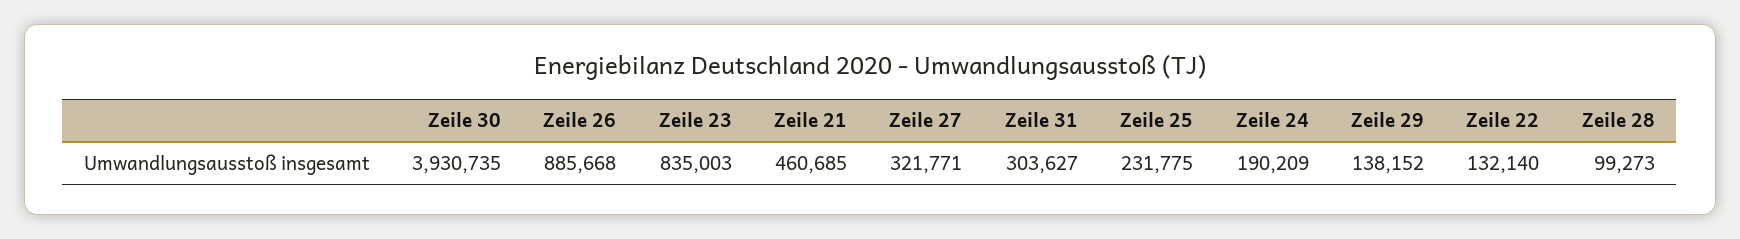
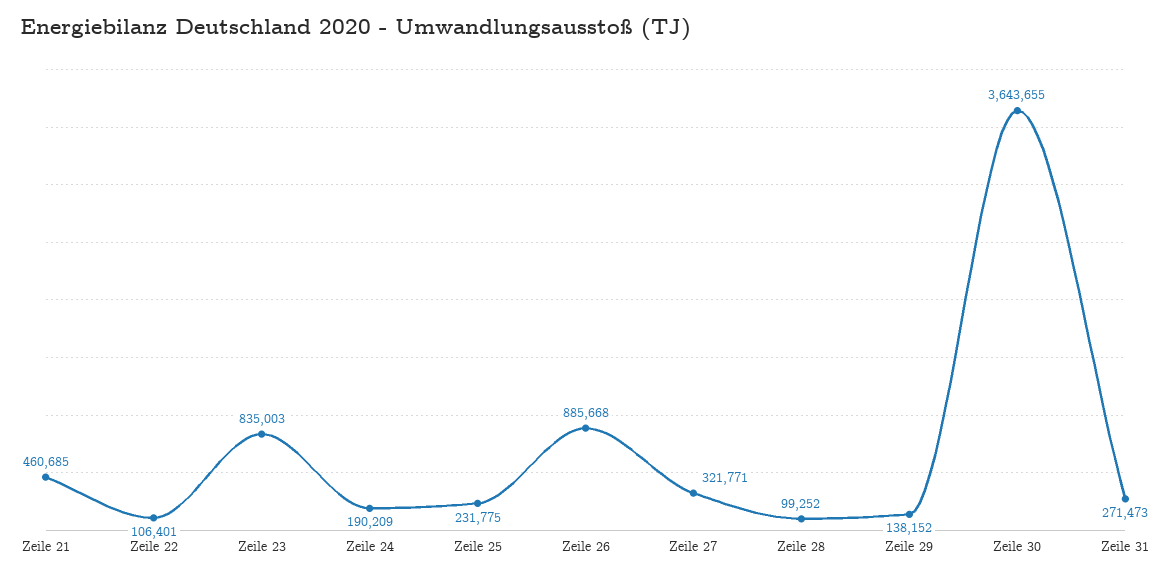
Zeile 30: 3930735 -> 3643655
Zeile 31: 303627 -> 271473
Zeile 22: 132140 -> 106401
Zeile 28: 99273 -> 99252

